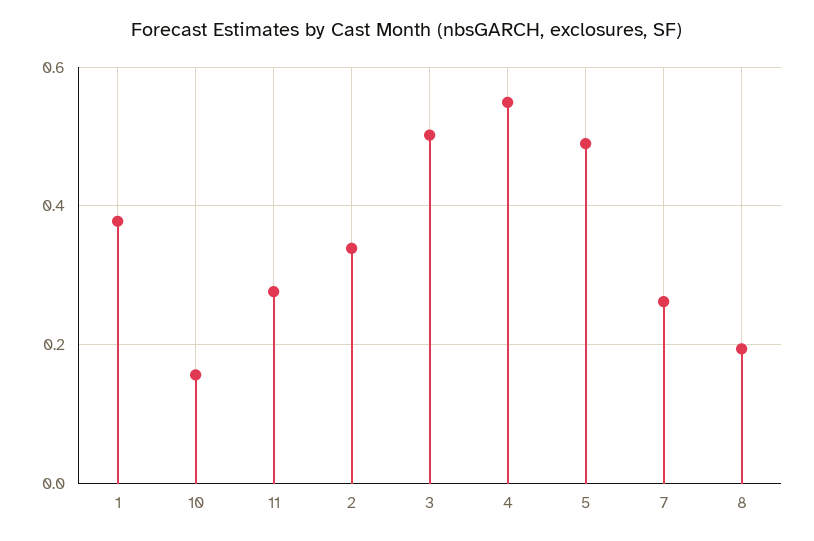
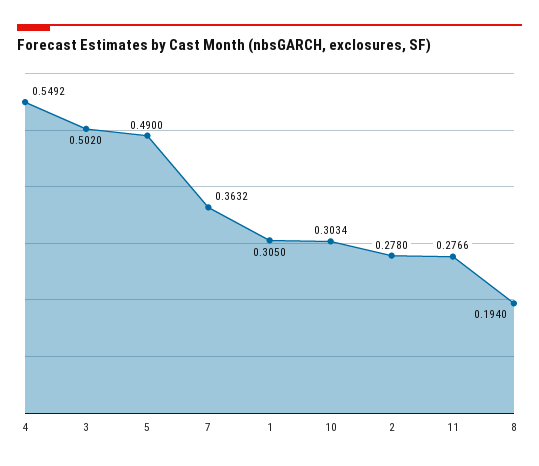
1: 0.38 -> 0.305
10: 0.16 -> 0.3034
2: 0.34 -> 0.278
7: 0.26 -> 0.3632

